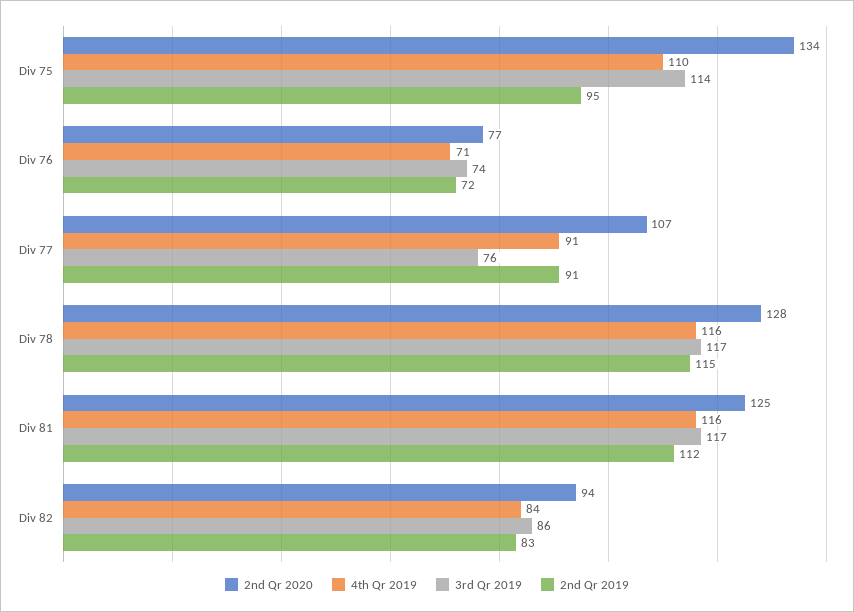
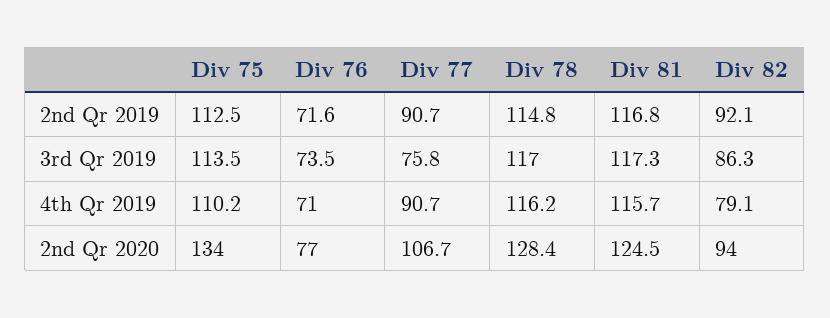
2nd Qr 2019, Div 75: 95 -> 112.5
2nd Qr 2019, Div 81: 112 -> 116.8
4th Qr 2019, Div 82: 84 -> 79.1
2nd Qr 2019, Div 82: 83 -> 92.1

